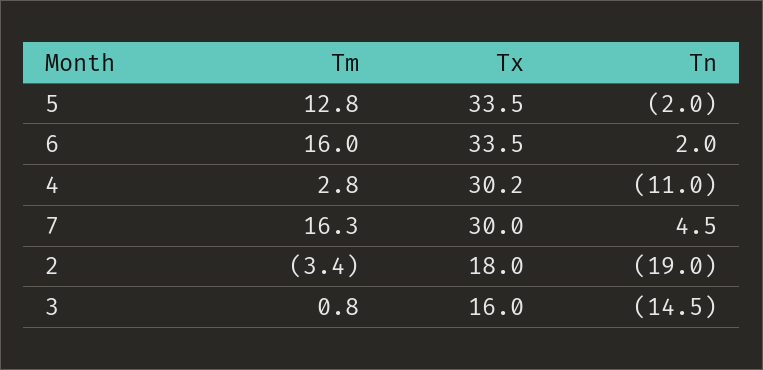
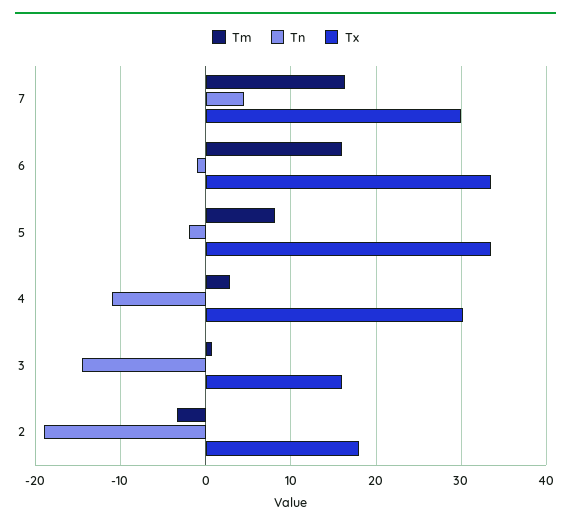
Tm, 5: 12.8 -> 8
Tn, 6: 2 -> -1

